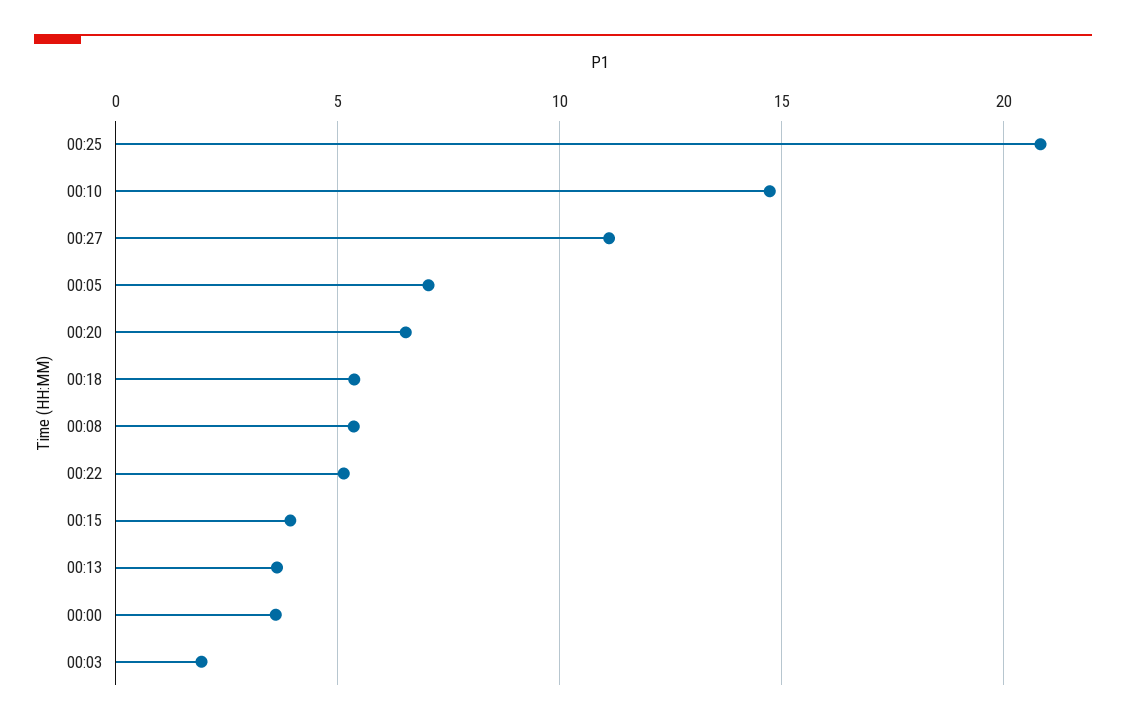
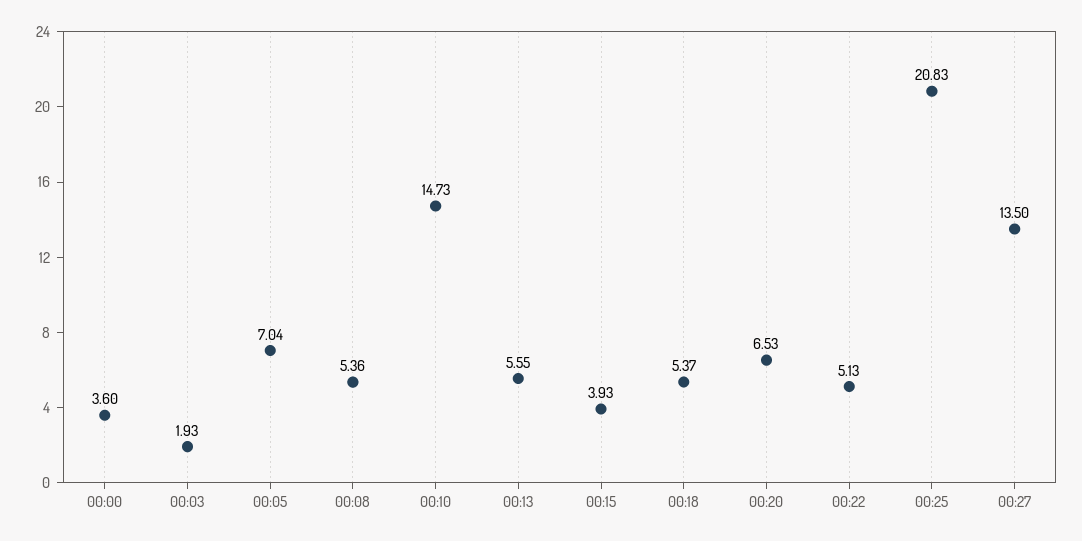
00:27: 11 -> 13.5
00:13: 3.5 -> 5.55

